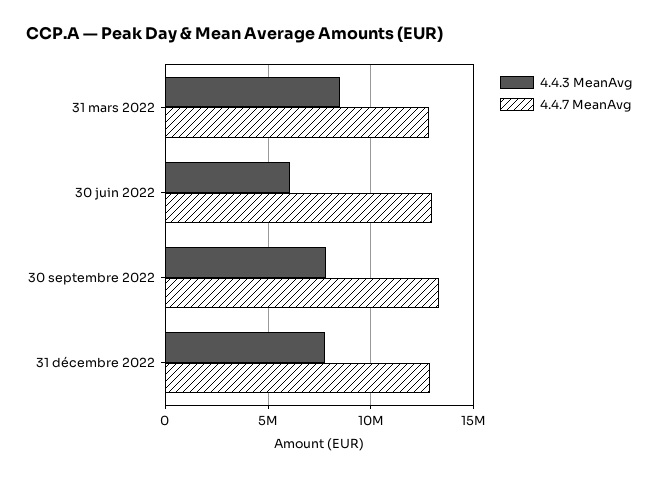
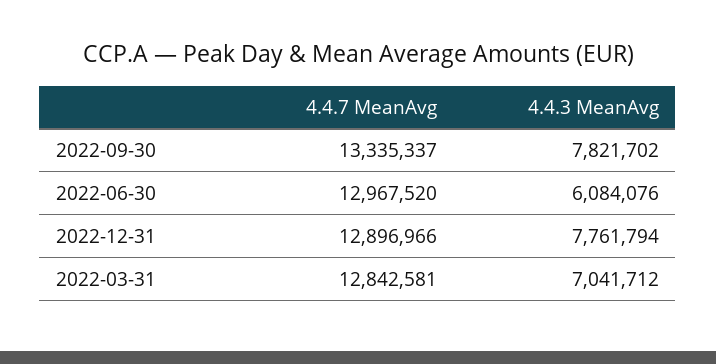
4.4.3 MeanAvg, 31 mars 2022: 8500000 -> 7041712

